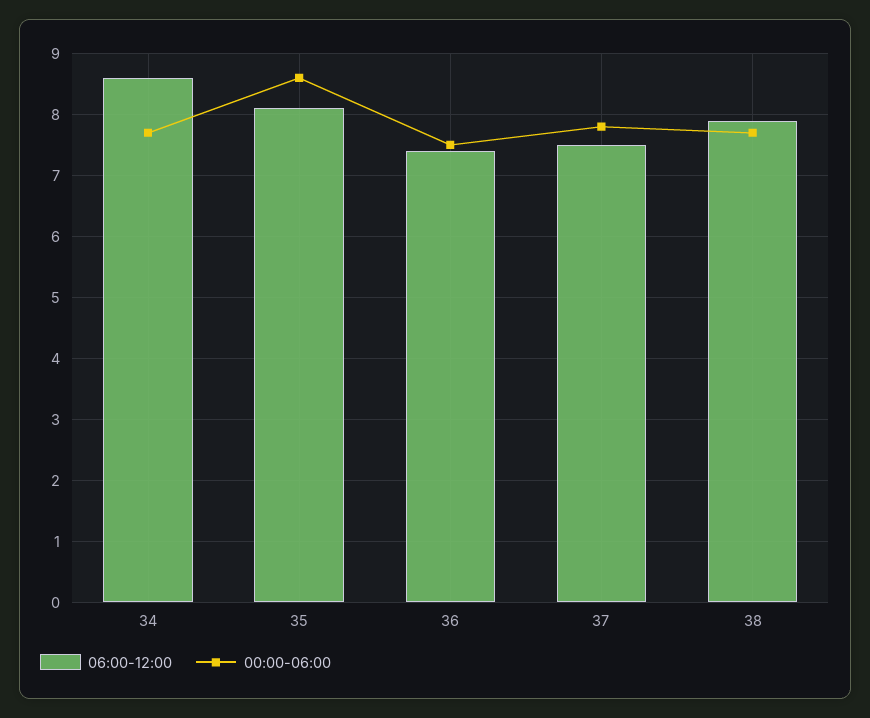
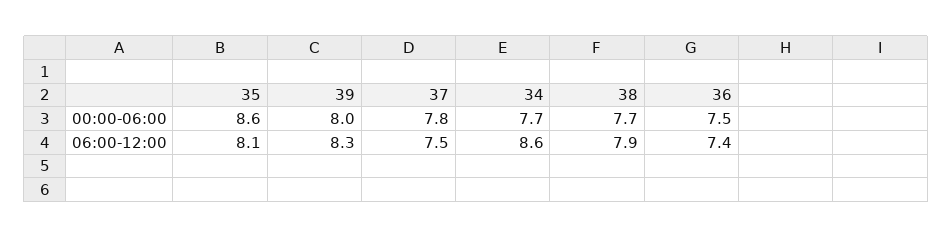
00:00-06:00, 39: none -> 8
06:00-12:00, 39: none -> 8.3

